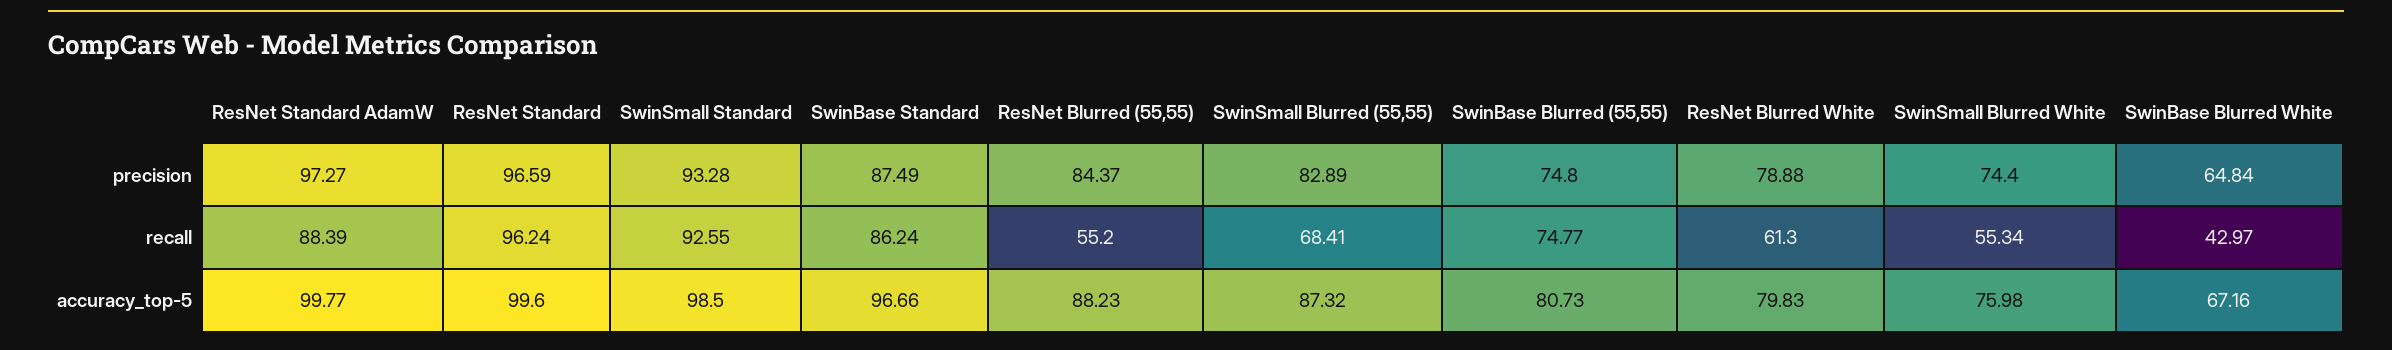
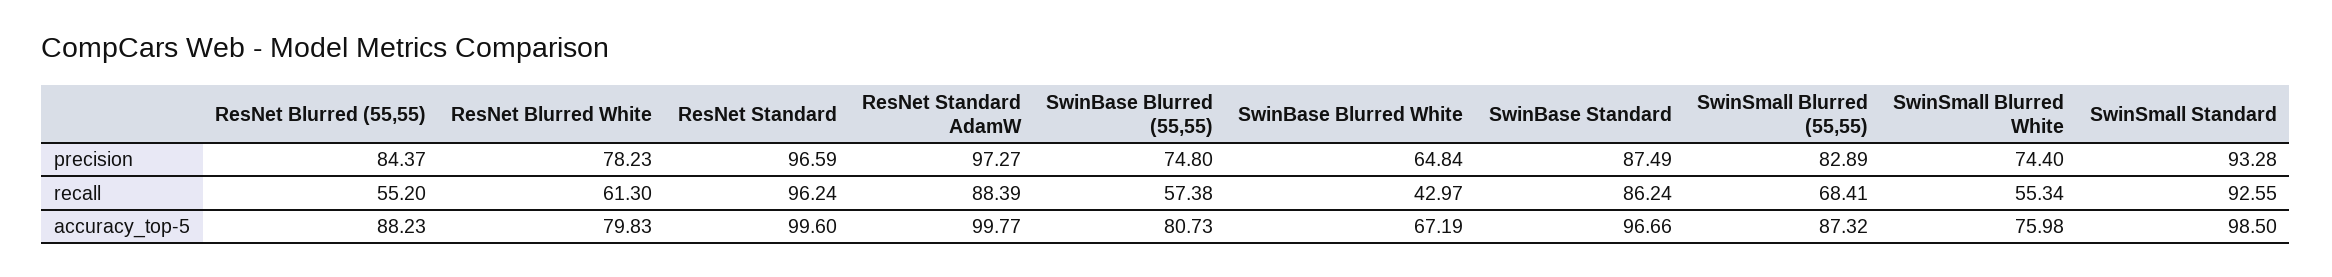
ResNet Blurred White, precision: 78.88 -> 78.23
SwinBase Blurred (55,55), recall: 74.77 -> 57.38
SwinBase Blurred White, accuracy_top-5: 67.16 -> 67.19

